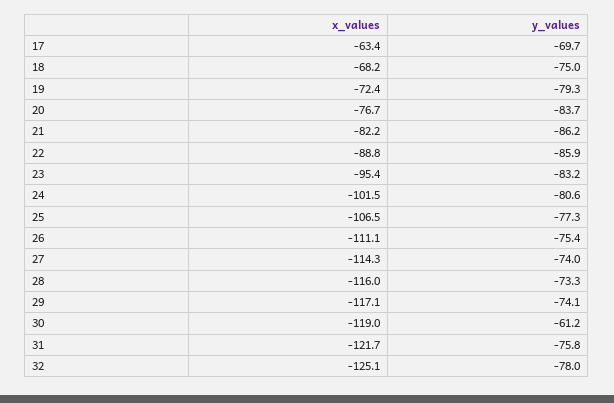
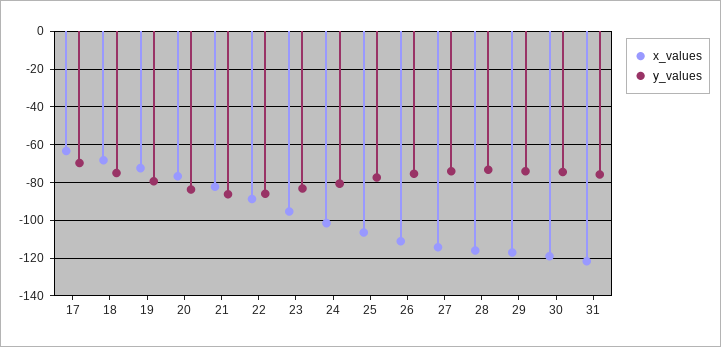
y_values, 30: -61.2 -> -75
x_values, 32: -125.1 -> none
y_values, 32: -78 -> none

